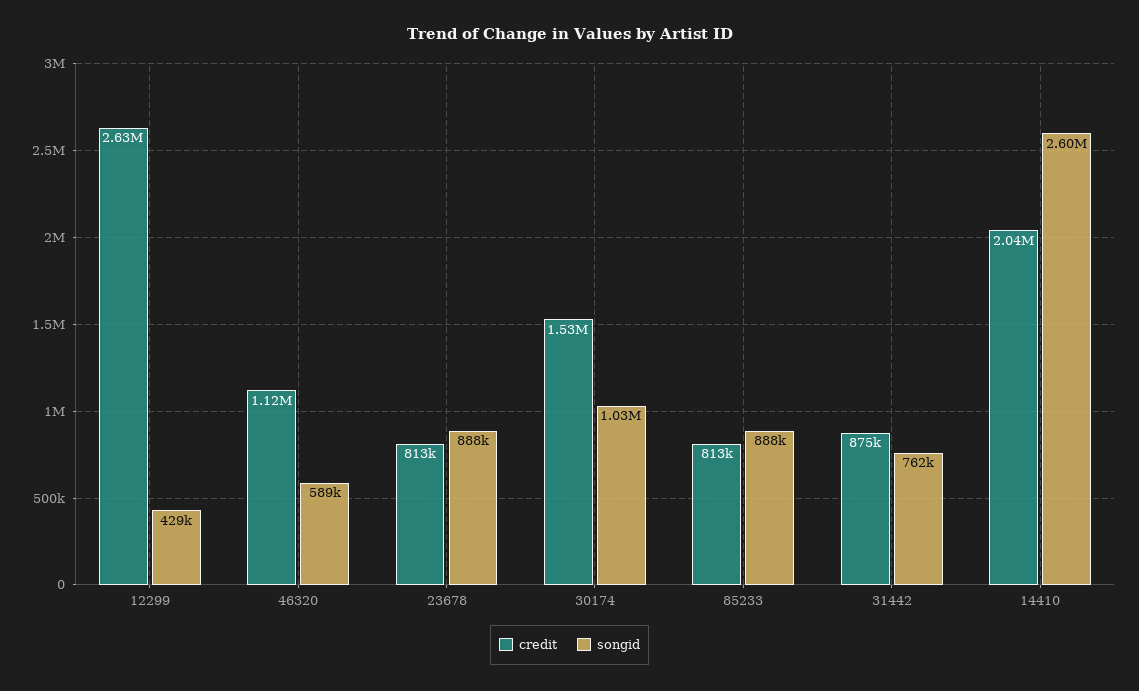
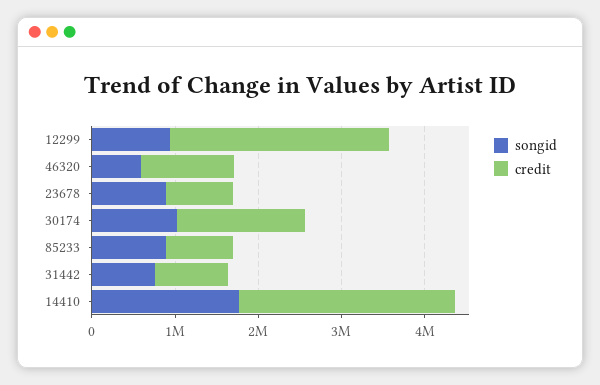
songid, 12299: 429000 -> 1000000
credit, 14410: 2040000 -> 2600000
songid, 14410: 2600000 -> 1800000

